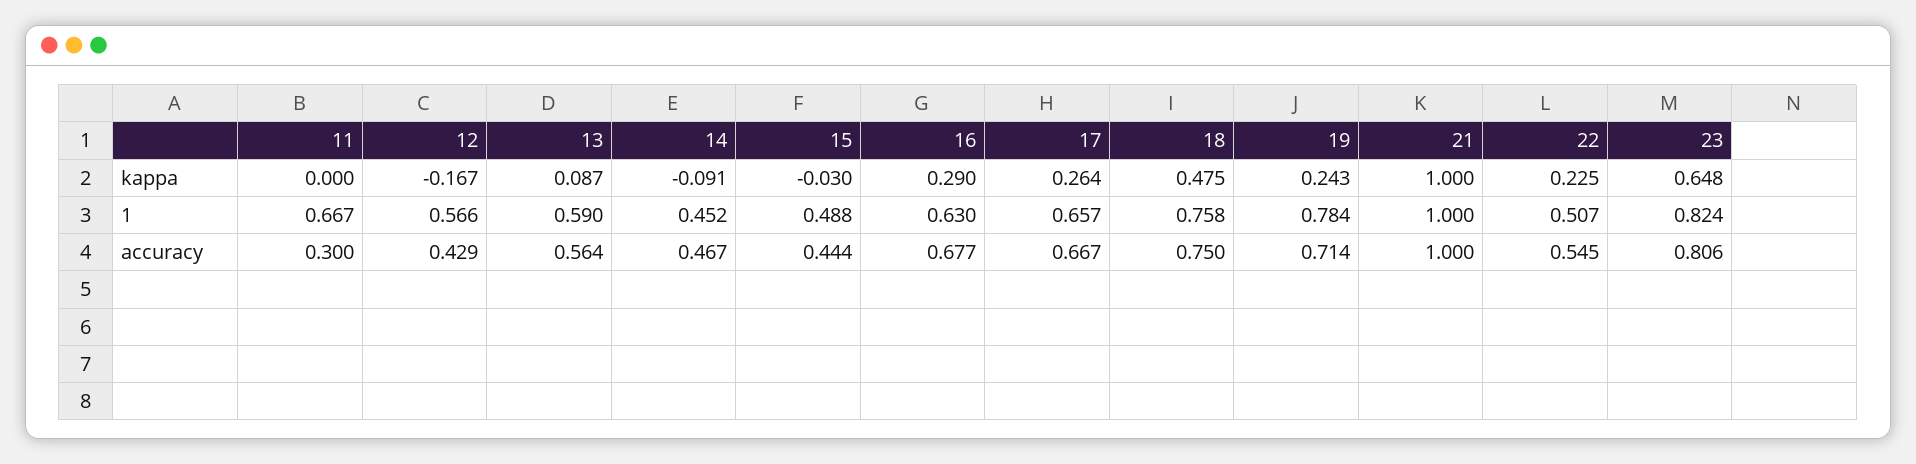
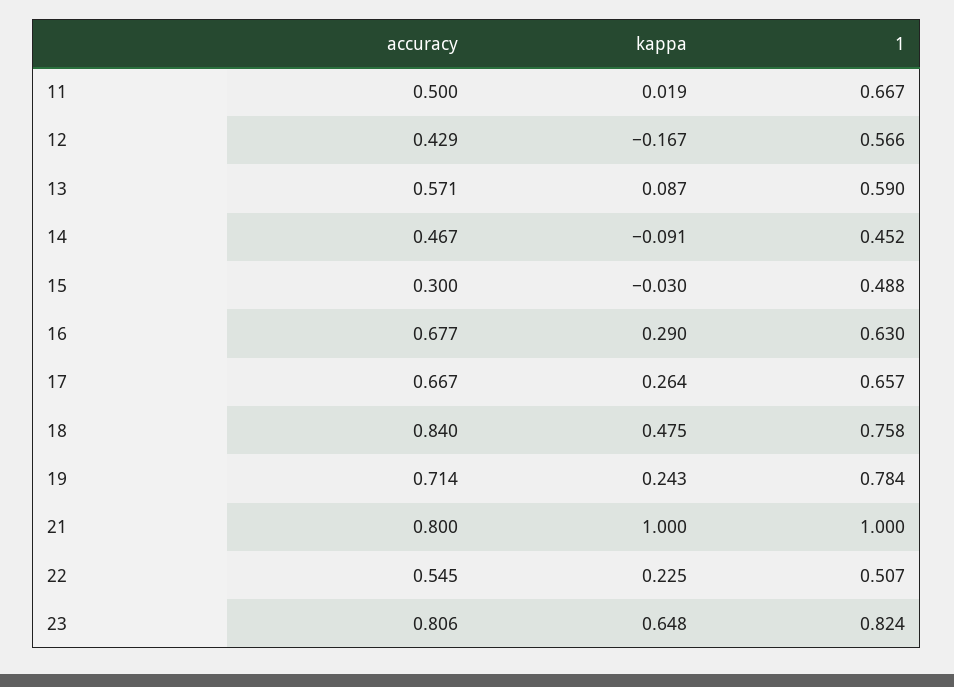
11, kappa: 0 -> 0.019
11, accuracy: 0.3 -> 0.5
13, accuracy: 0.564 -> 0.571
15, accuracy: 0.444 -> 0.3
18, accuracy: 0.75 -> 0.84
21, accuracy: 1 -> 0.8

